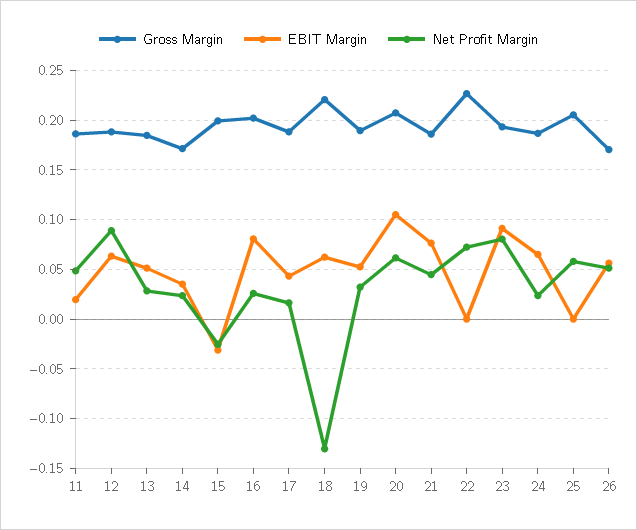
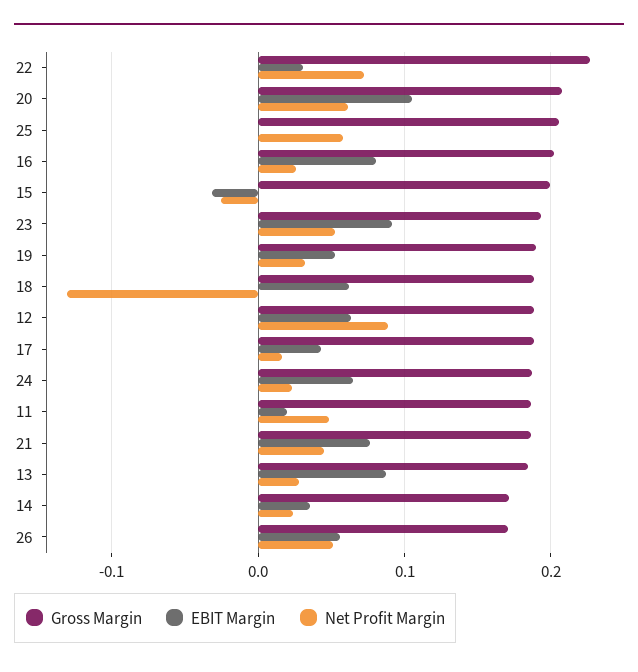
EBIT Margin, 13: 0.05 -> 0.09
Gross Margin, 18: 0.22 -> 0.19
EBIT Margin, 22: 0 -> 0.03
Net Profit Margin, 23: 0.08 -> 0.05

